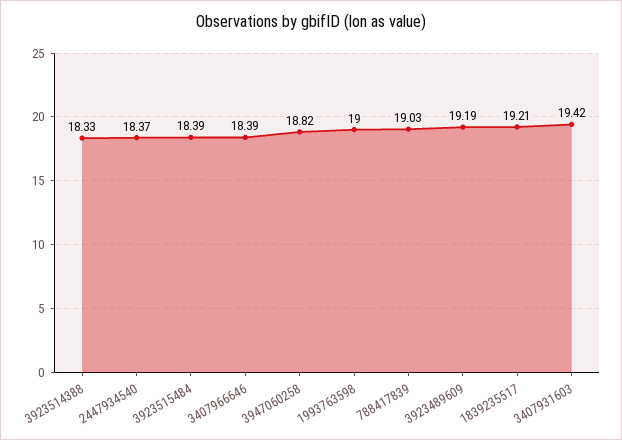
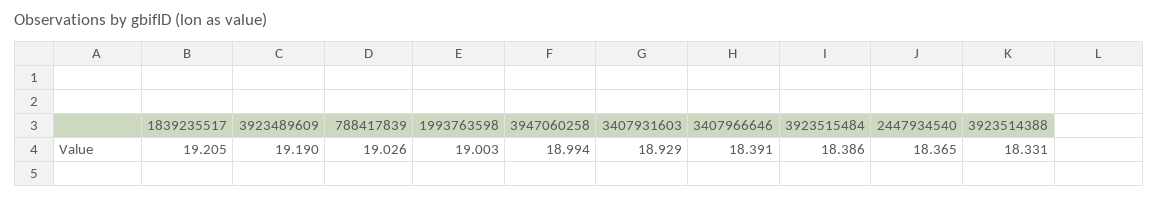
3947060258: 18.82 -> 18.994
3407931603: 19.42 -> 18.929

